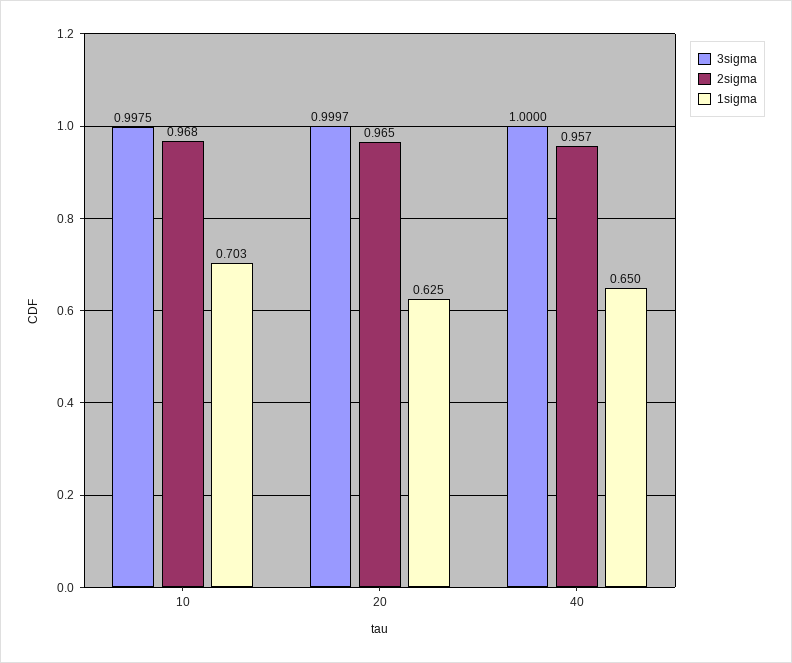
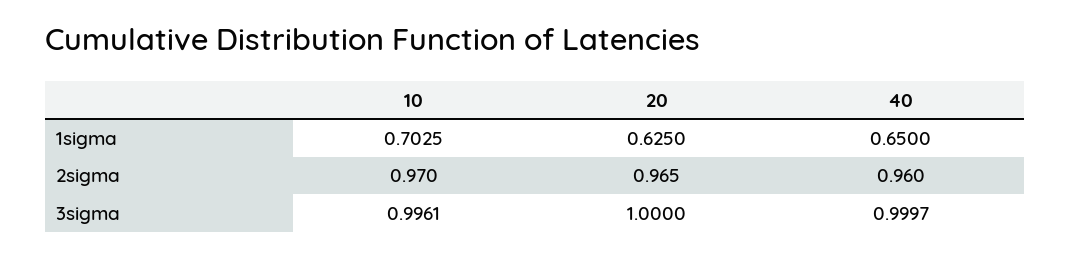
3sigma, 10: 0.9975 -> 0.9961
2sigma, 10: 0.968 -> 0.97
3sigma, 20: 0.9997 -> 1
3sigma, 40: 1 -> 0.9997
2sigma, 40: 0.957 -> 0.96

